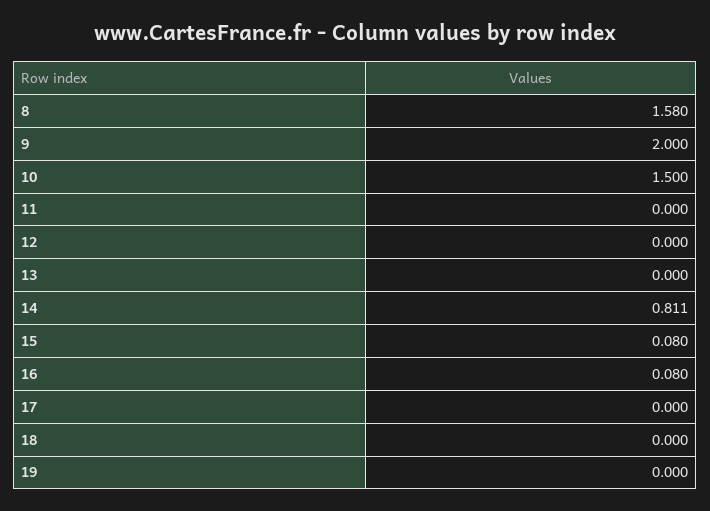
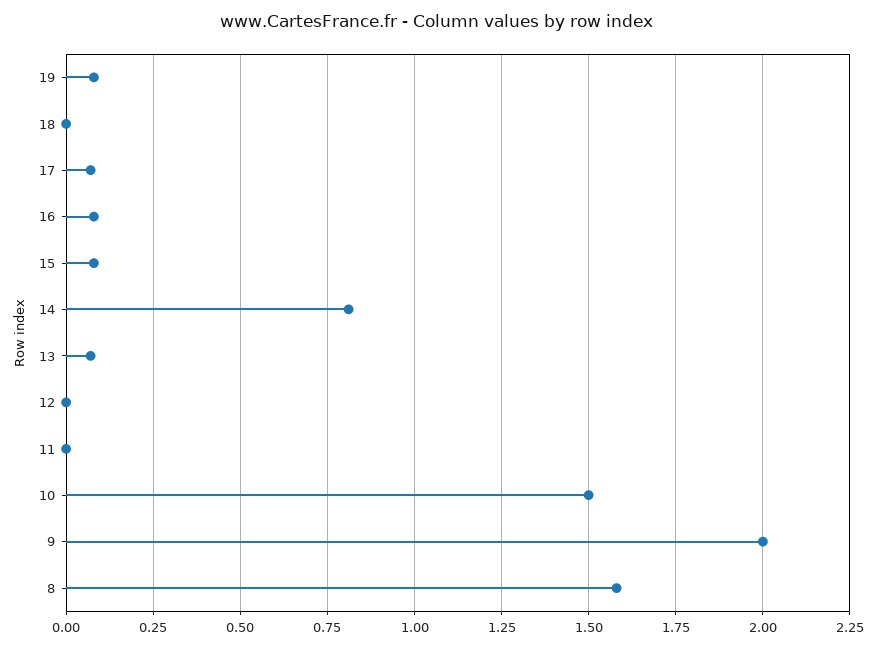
13: 0 -> 0.075
17: 0 -> 0.075
19: 0 -> 0.075

